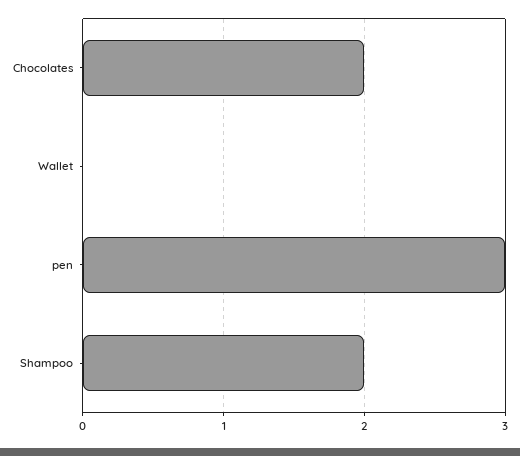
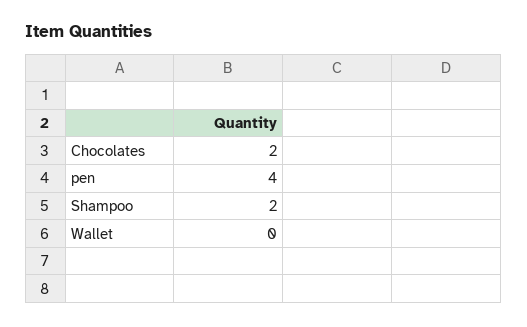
pen: 3 -> 4

